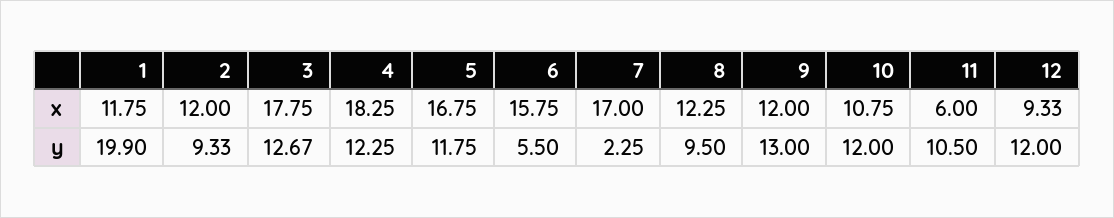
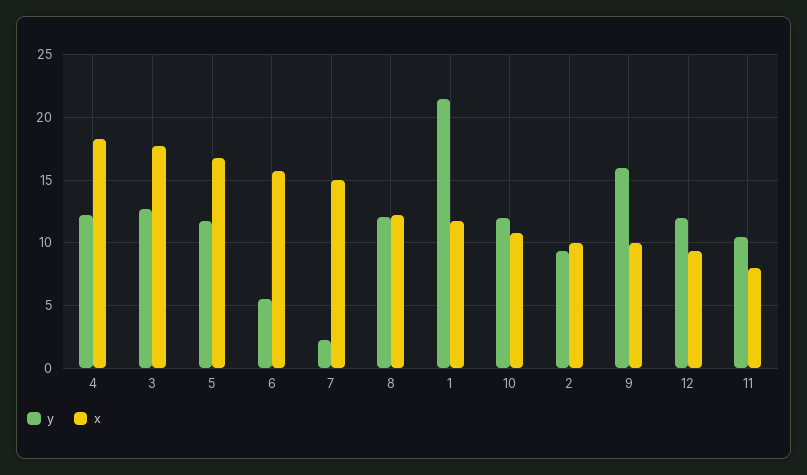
x, 2: 12 -> 10
x, 7: 17 -> 15
x, 9: 12 -> 10
x, 11: 6 -> 8
y, 1: 19.9 -> 21.5
y, 8: 9.5 -> 12
y, 9: 13 -> 16

